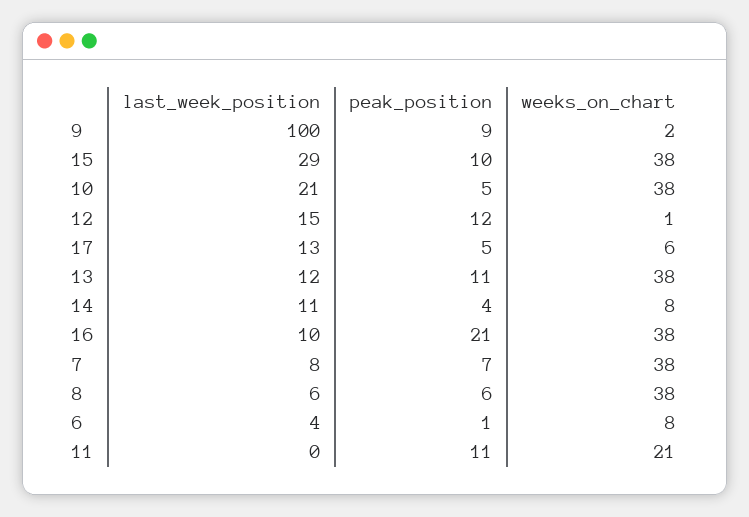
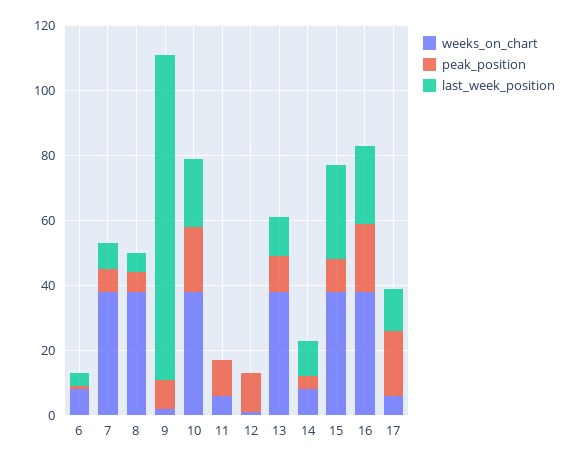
peak_position, 10: 5 -> 20
last_week_position, 12: 15 -> 0
peak_position, 17: 5 -> 20
last_week_position, 16: 10 -> 25
weeks_on_chart, 11: 21 -> 5

